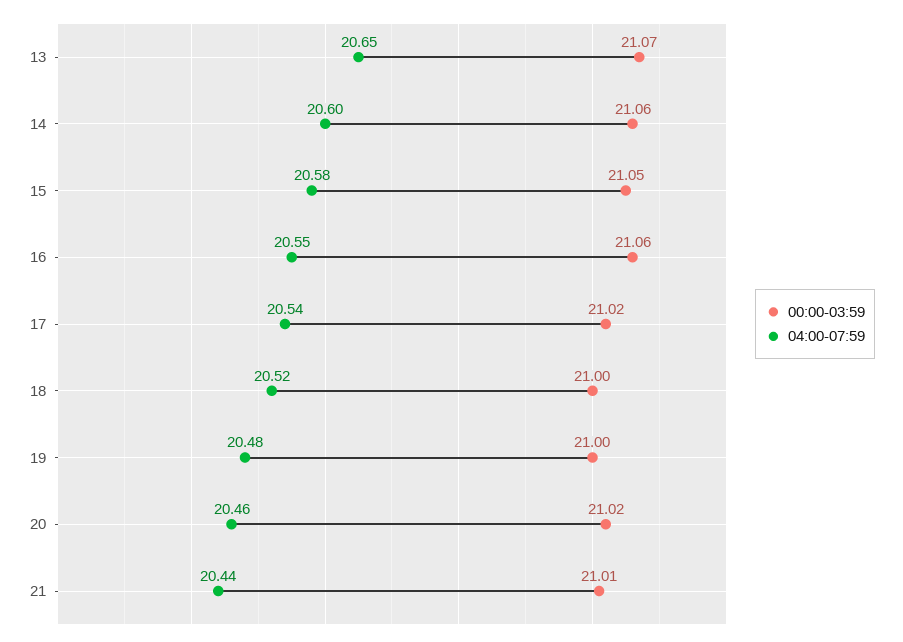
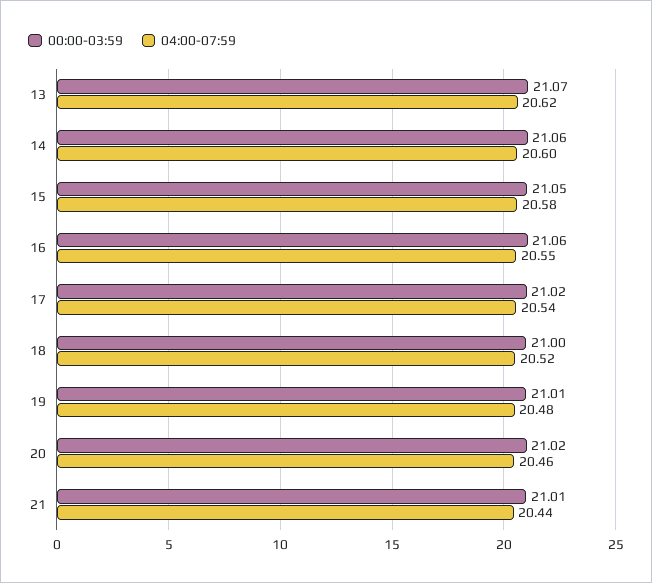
04:00-07:59, 13: 20.65 -> 20.62
00:00-03:59, 19: 21 -> 21.01

